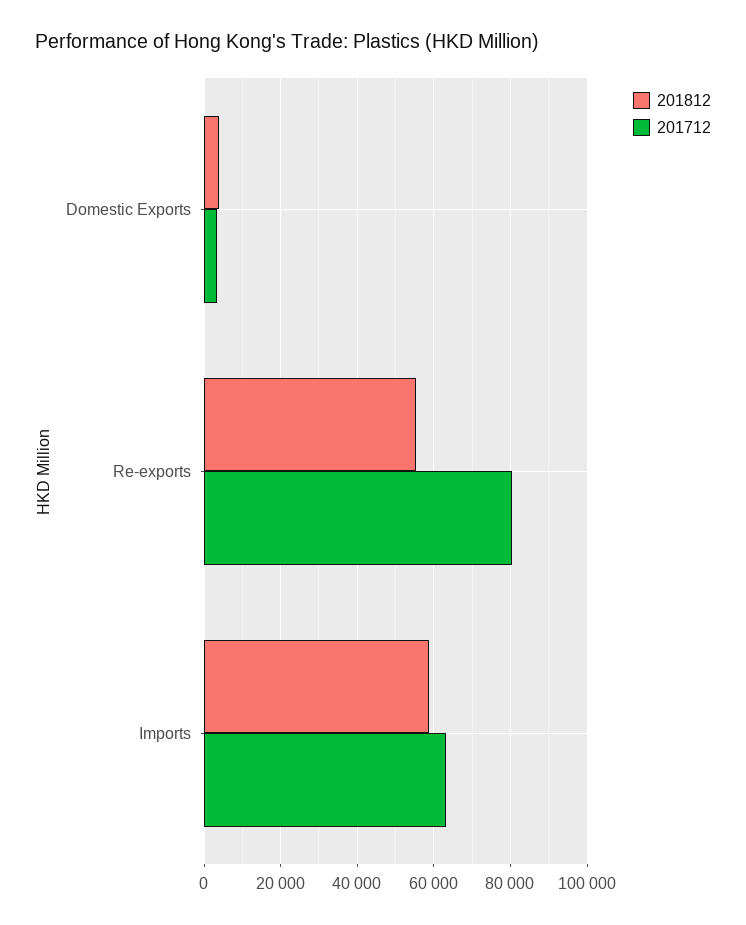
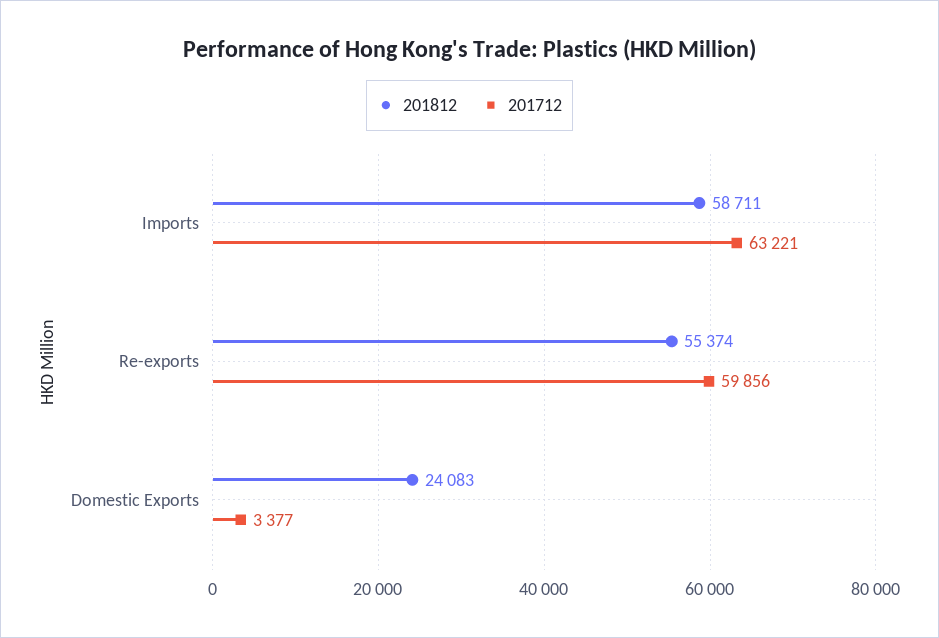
201812, Domestic Exports: 4000 -> 24083
201712, Re-exports: 80000 -> 59856

